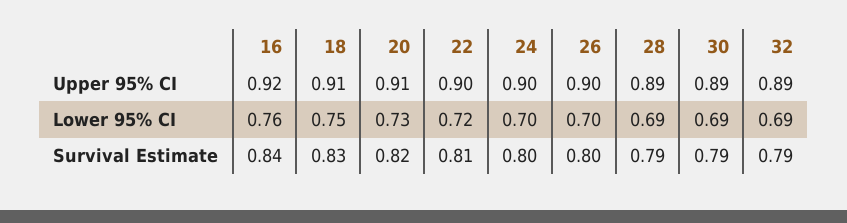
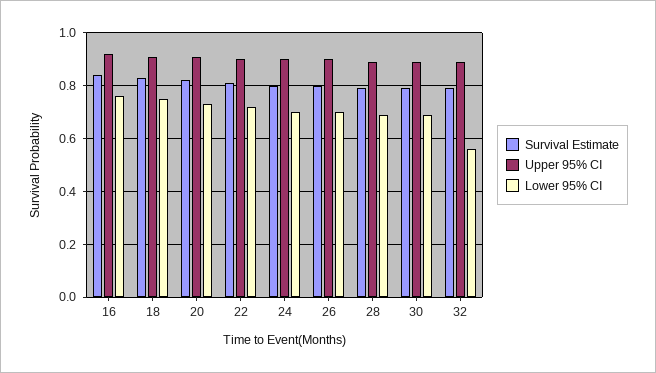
Lower 95% CI, 32: 0.69 -> 0.55

